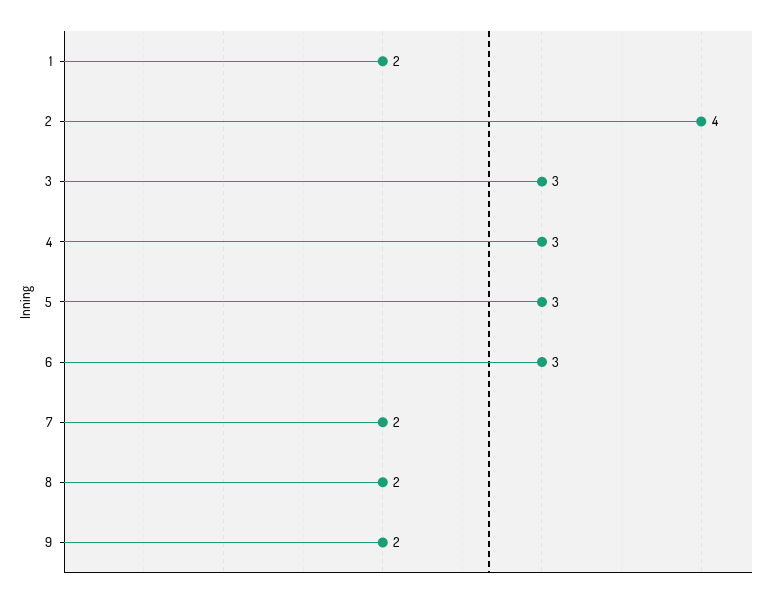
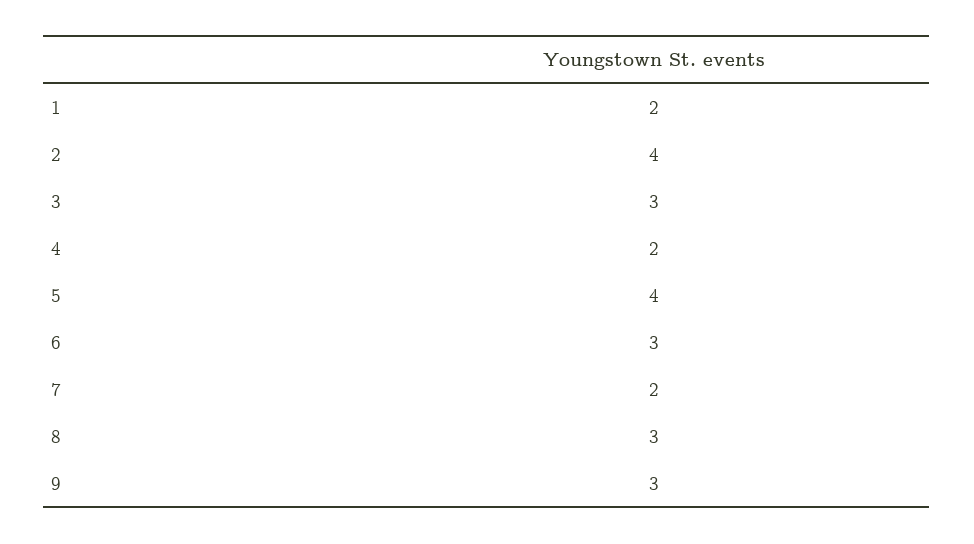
4: 3 -> 2
5: 3 -> 4
8: 2 -> 3
9: 2 -> 3

